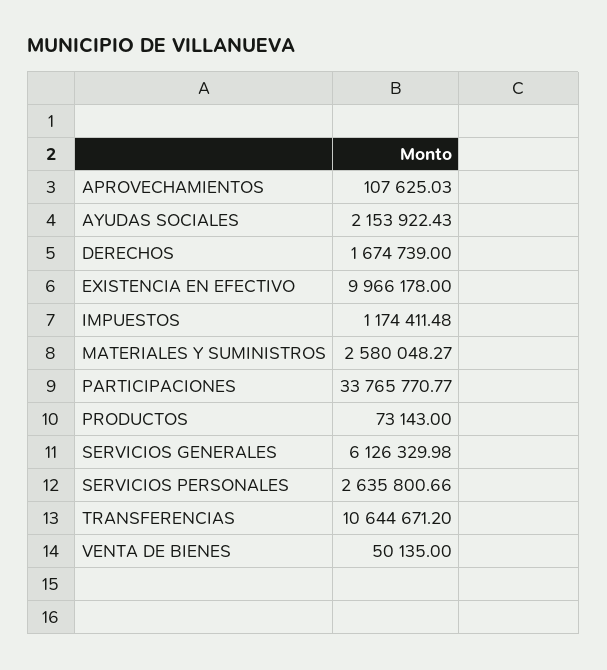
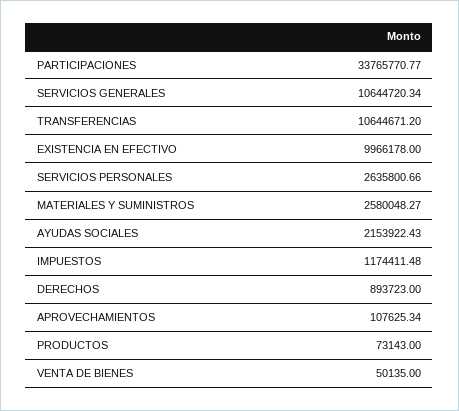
APROVECHAMIENTOS: 107625.03 -> 107625.34
DERECHOS: 1674739 -> 893723
SERVICIOS GENERALES: 6126329.98 -> 10644720.34

